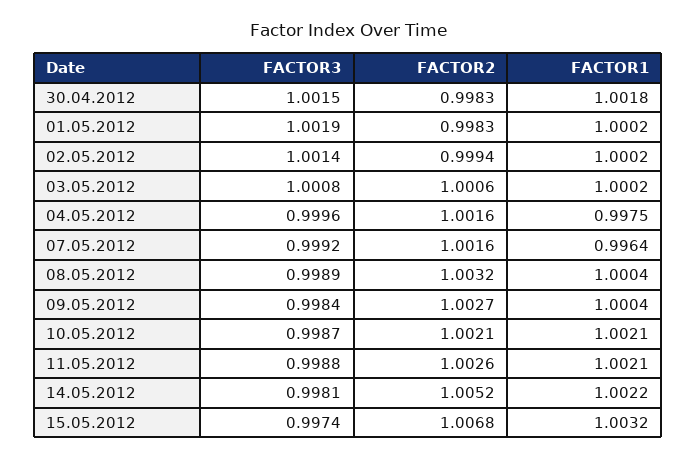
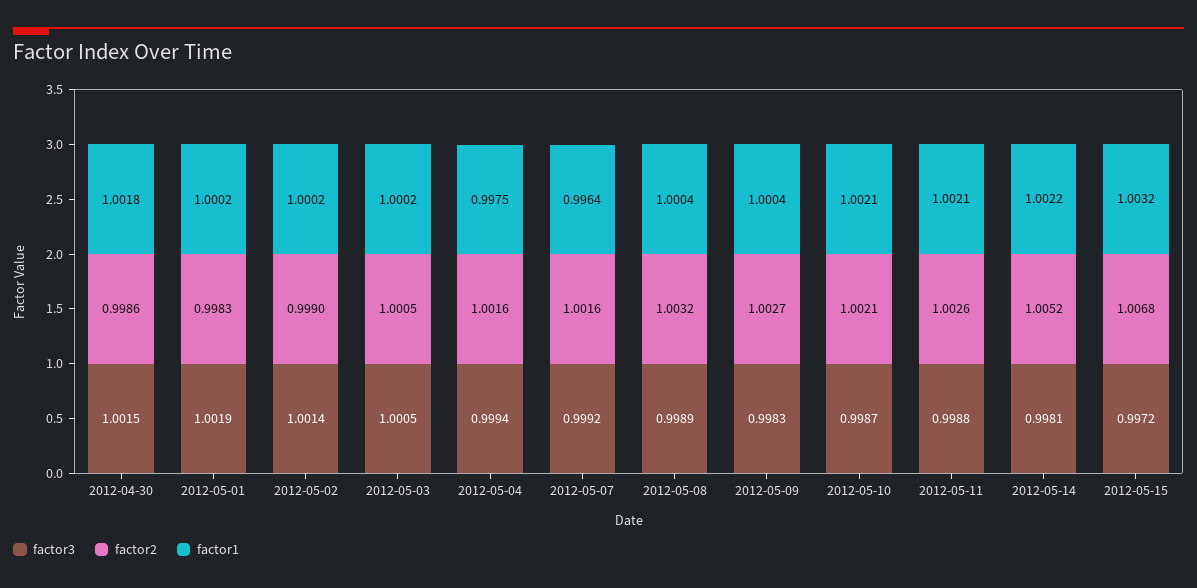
FACTOR2, 30.04.2012: 0.9983 -> 0.9986
FACTOR2, 02.05.2012: 0.9994 -> 0.999
FACTOR3, 03.05.2012: 1.0008 -> 1.0005
FACTOR2, 03.05.2012: 1.0006 -> 1.0005
FACTOR3, 04.05.2012: 0.9996 -> 0.9994
FACTOR3, 09.05.2012: 0.9984 -> 0.9983
FACTOR3, 15.05.2012: 0.9974 -> 0.9972

